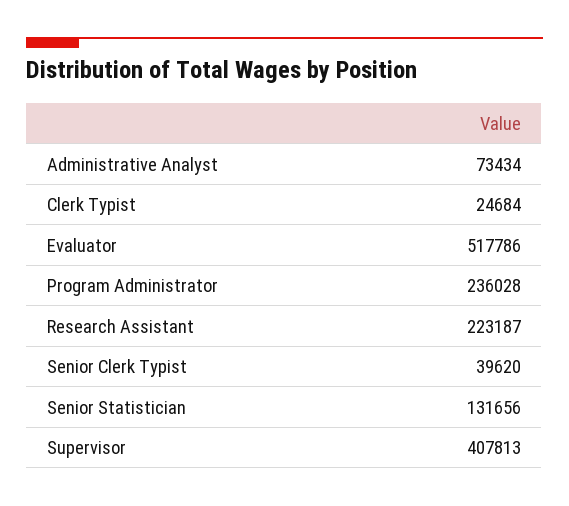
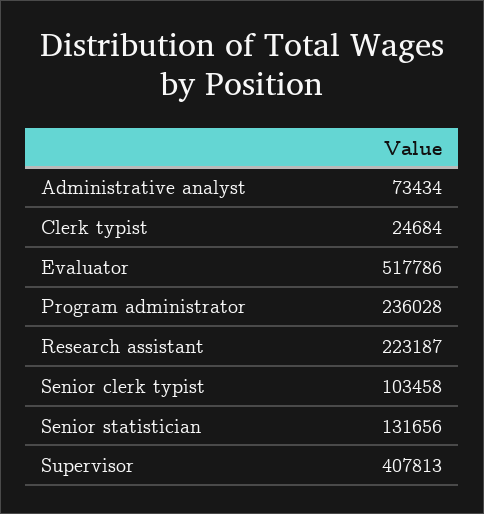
Senior Clerk Typist: 39620 -> 103458

